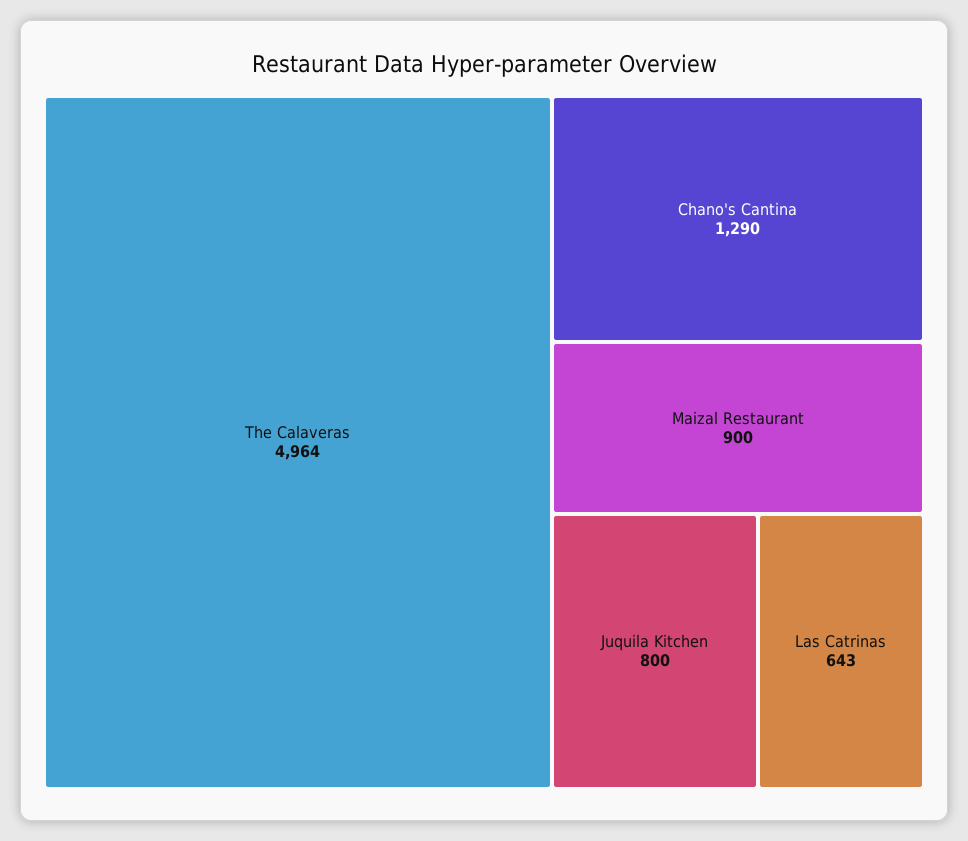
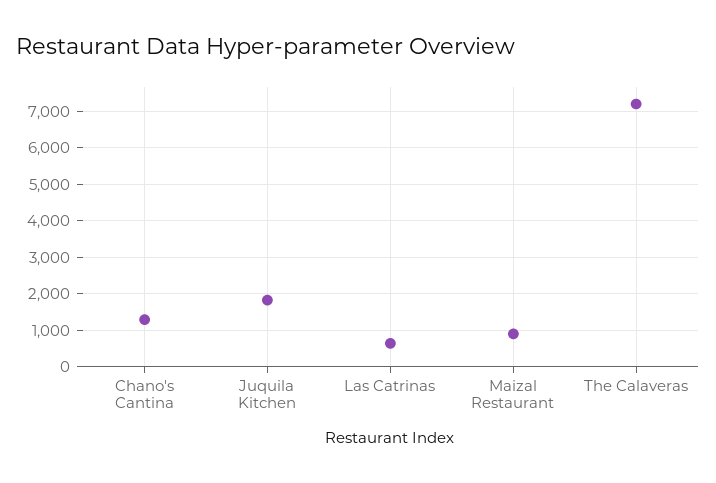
The Calaveras: 4964 -> 7200
Juquila Kitchen: 800 -> 1800

